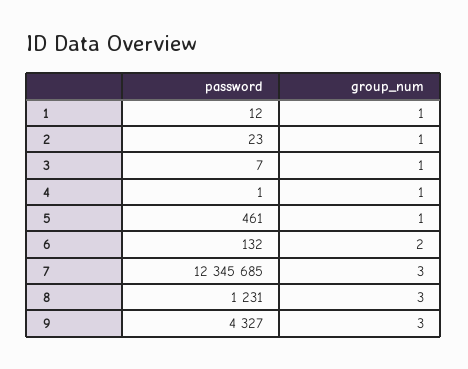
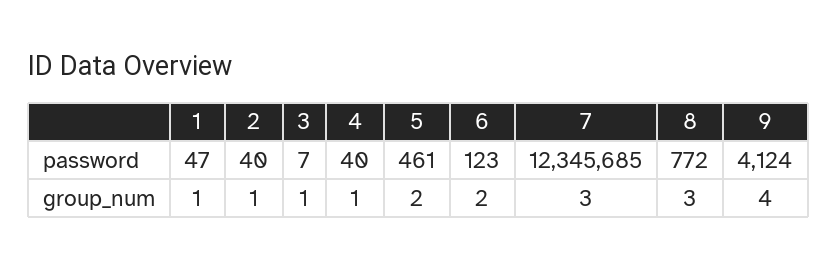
password, 1: 12 -> 47
password, 2: 23 -> 40
password, 4: 1 -> 40
group_num, 5: 1 -> 2
password, 6: 132 -> 123
password, 8: 1231 -> 772
password, 9: 4327 -> 4124
group_num, 9: 3 -> 4

